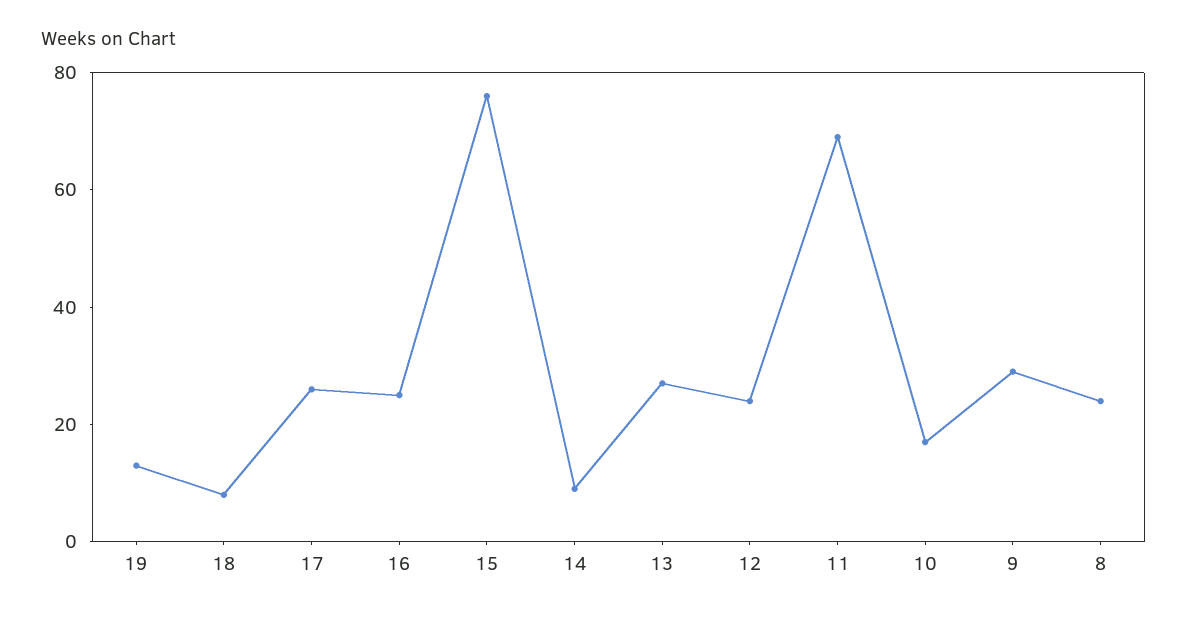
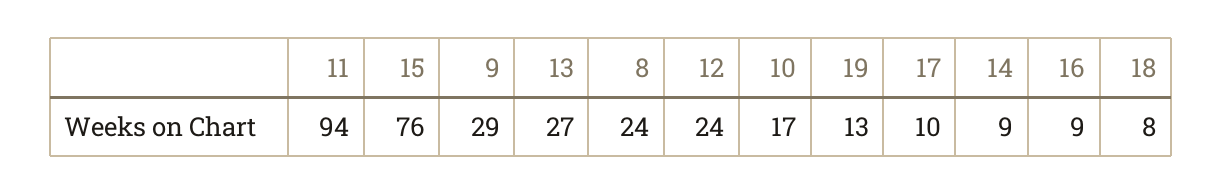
17: 25 -> 10
16: 25 -> 9
11: 70 -> 94

